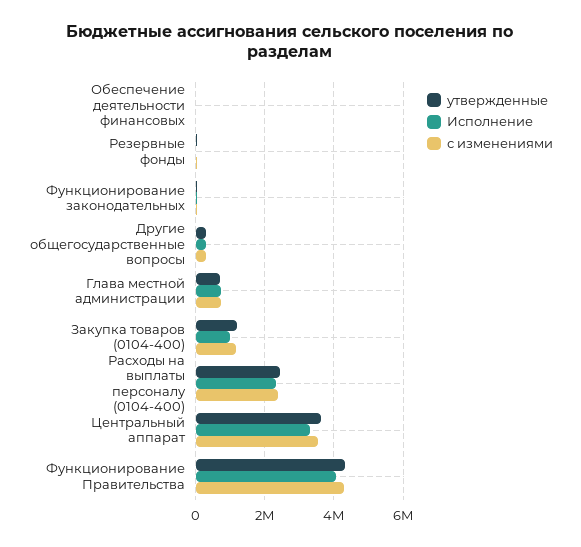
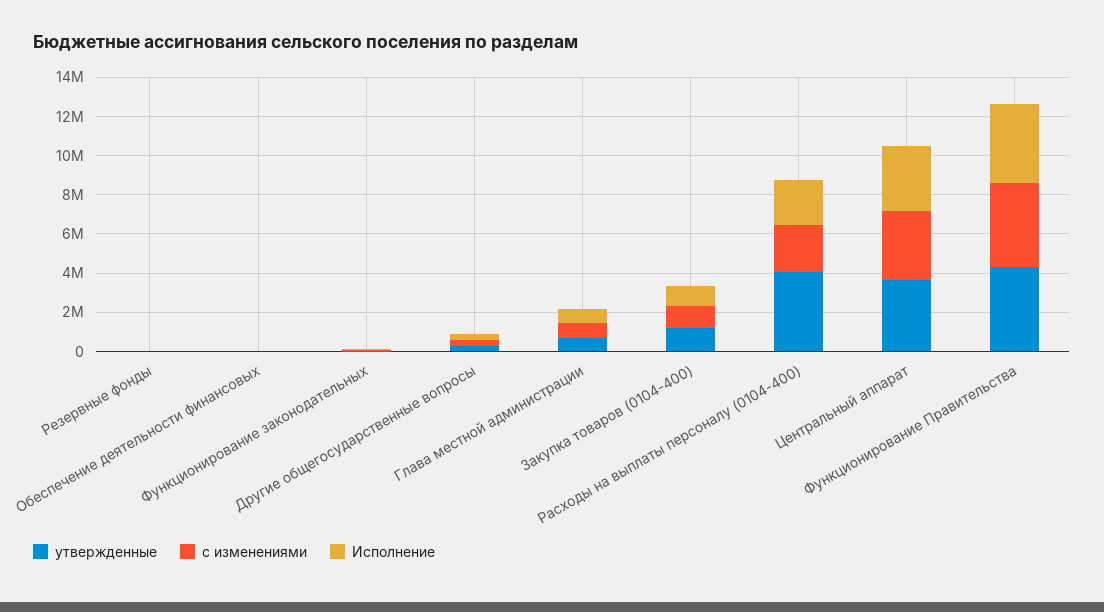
утвержденные, Расходы на выплаты персоналу (0104-400): 2400000 -> 4000000

